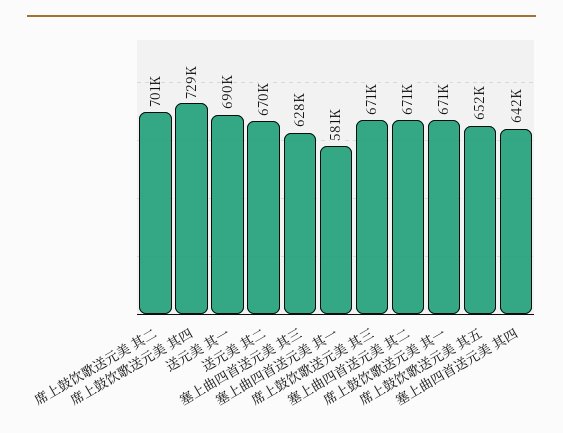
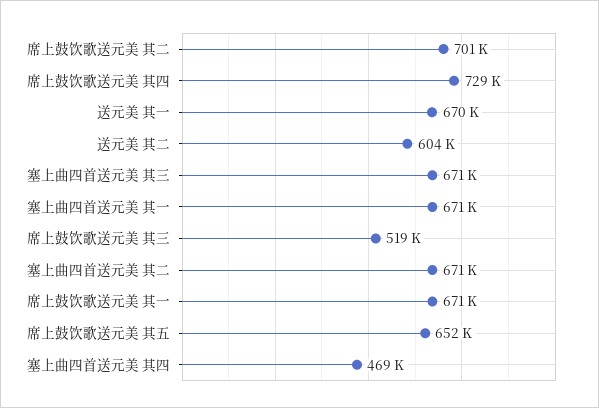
送元美 其一: 690000 -> 670000
送元美 其二: 670000 -> 604000
塞上曲四首送元美 其三: 628000 -> 671000
塞上曲四首送元美 其一: 581000 -> 671000
席上鼓饮歌送元美 其三: 671000 -> 519000
塞上曲四首送元美 其四: 642000 -> 469000

